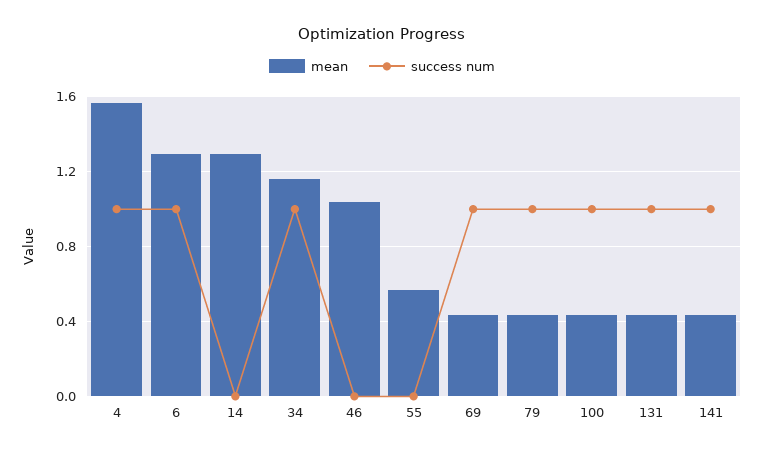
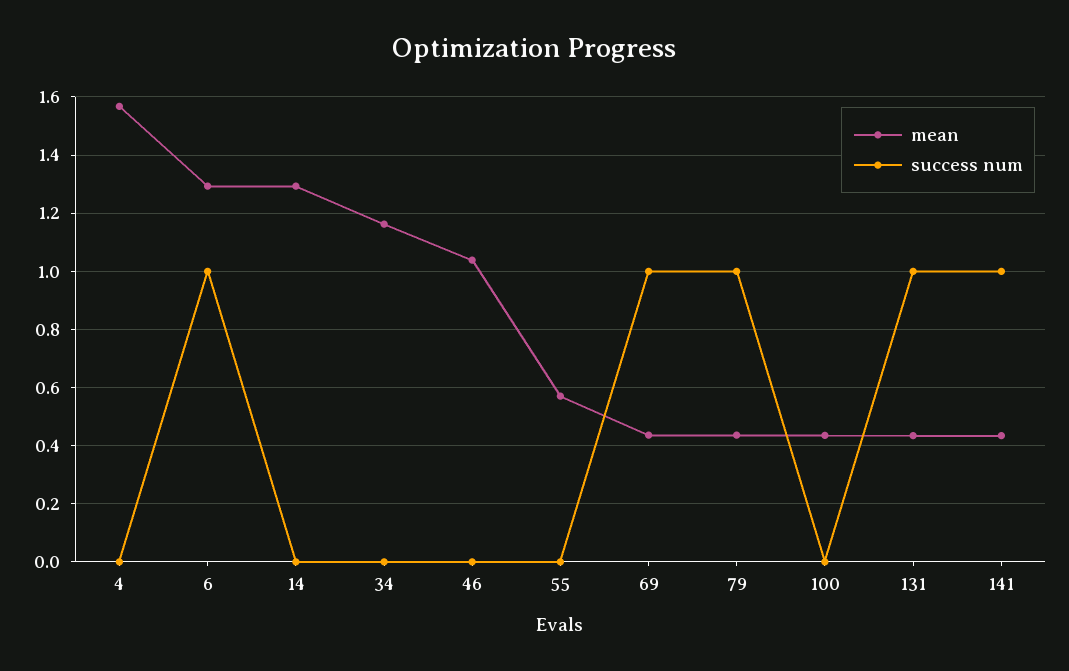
success num, 4: 1 -> 0
success num, 34: 1 -> 0
success num, 100: 1 -> 0

